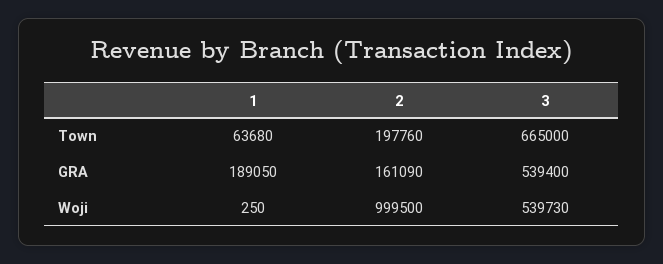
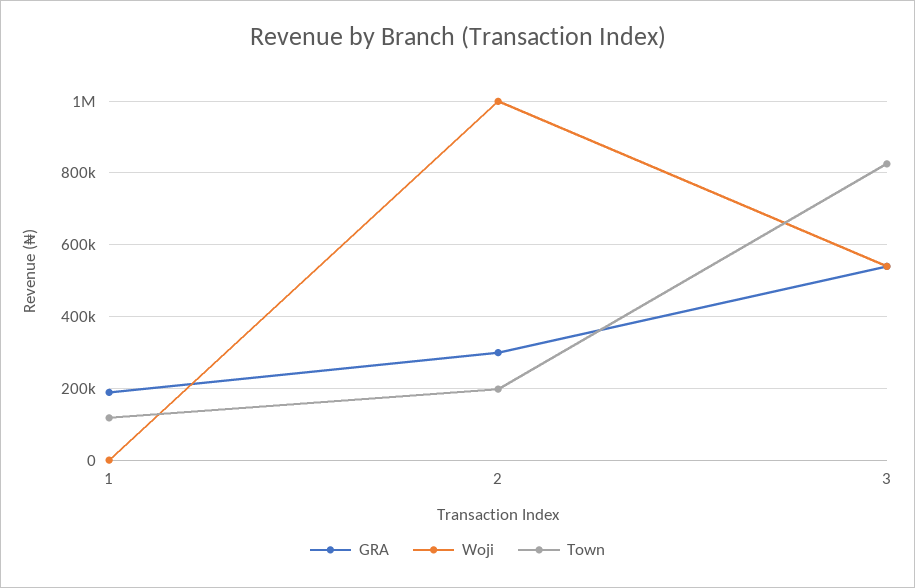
Town, 1: 63680 -> 120000
Town, 3: 665000 -> 820000
GRA, 2: 161090 -> 300000

